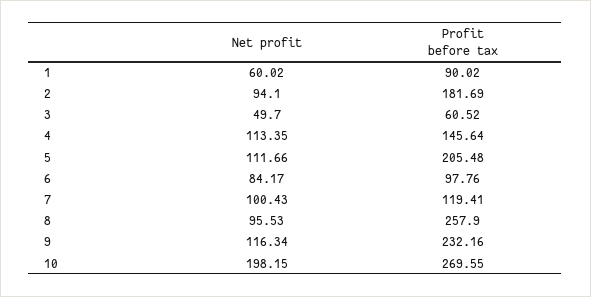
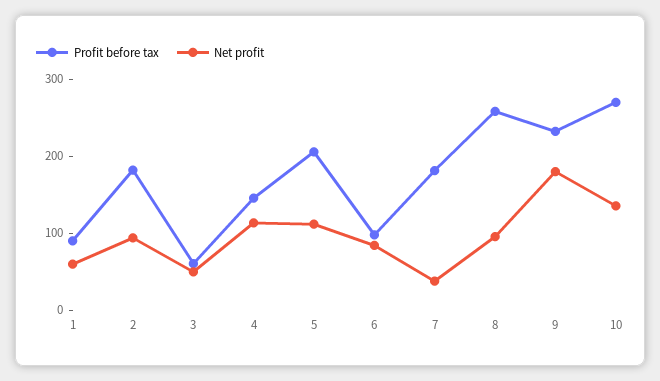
Net profit, 7: 100.43 -> 40
Profit before tax, 7: 119.41 -> 180
Net profit, 9: 116.34 -> 180
Net profit, 10: 198.15 -> 140

